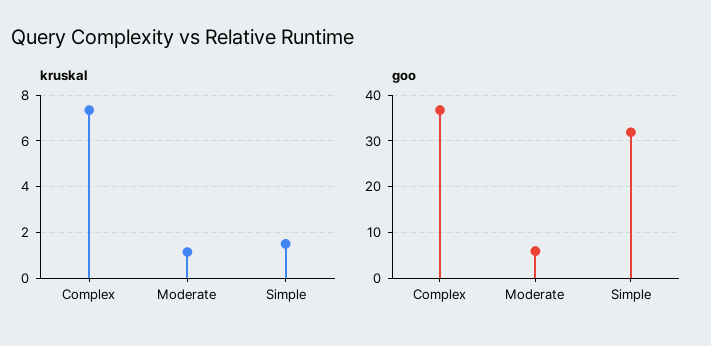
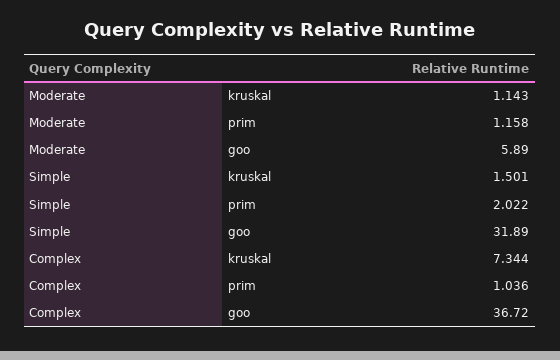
prim, Moderate: none -> 1.158
prim, Simple: none -> 2.022
prim, Complex: none -> 1.036

